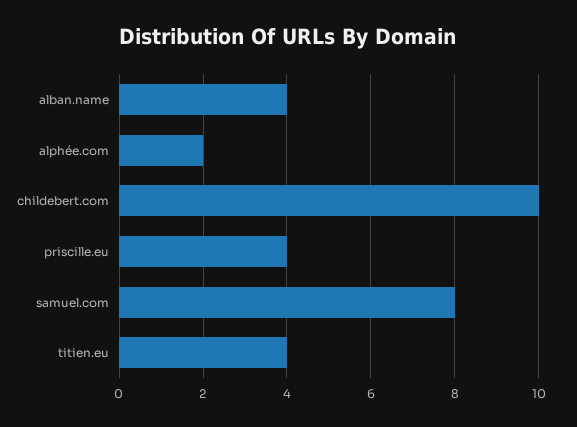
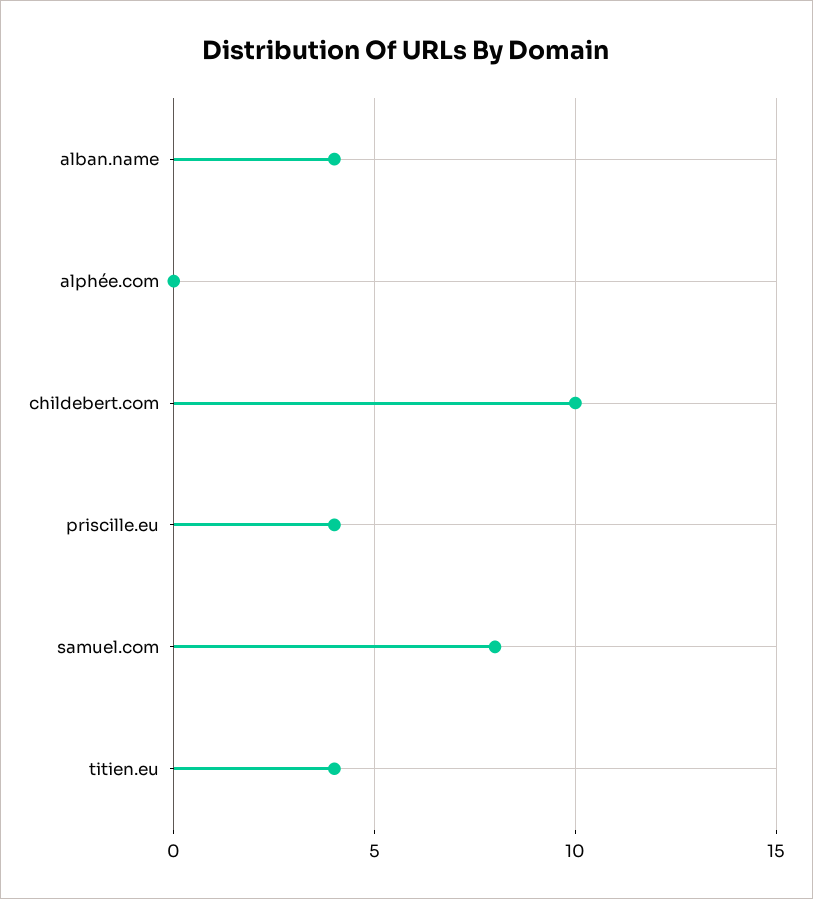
alphée.com: 2 -> 0

